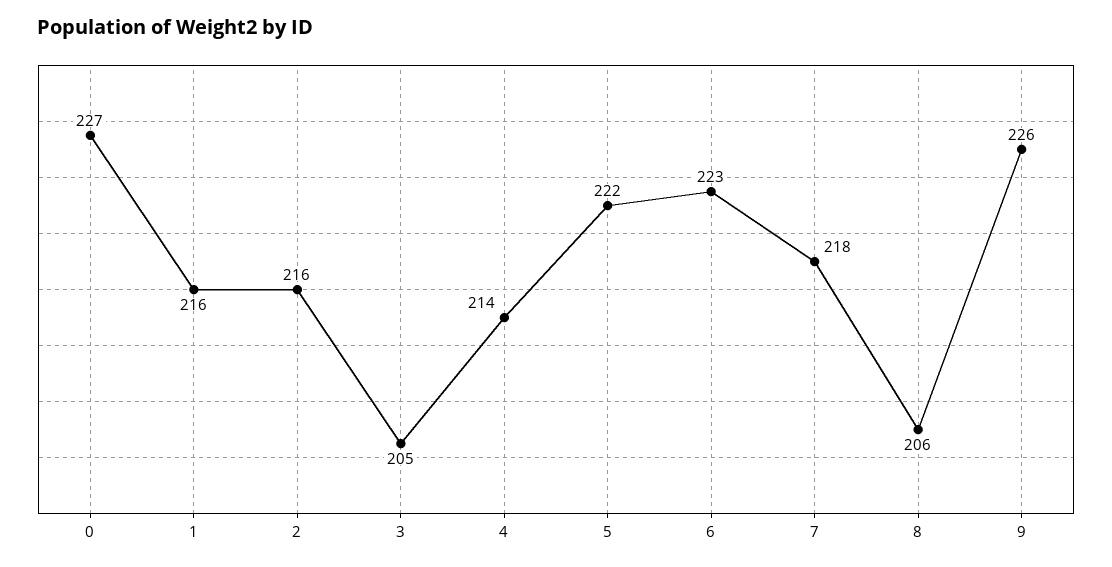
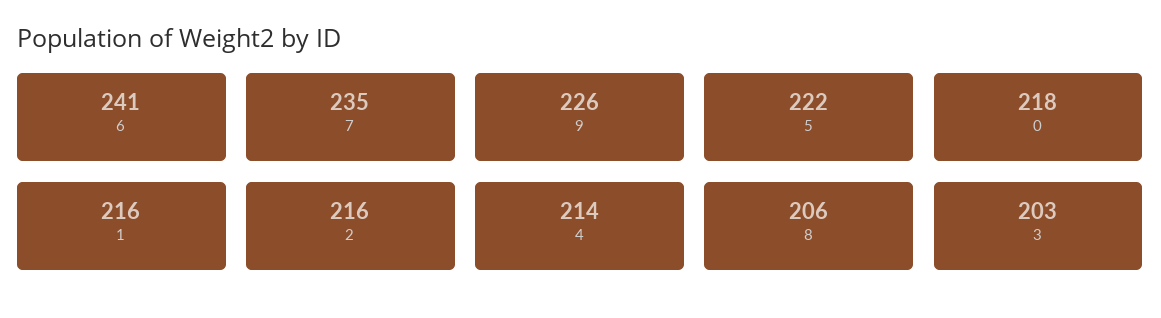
0: 227 -> 218
3: 205 -> 203
6: 223 -> 241
7: 218 -> 235

